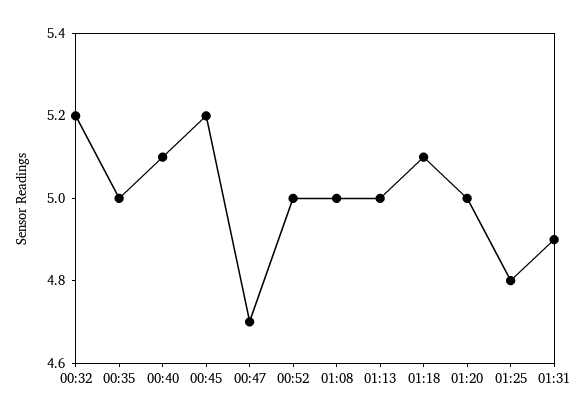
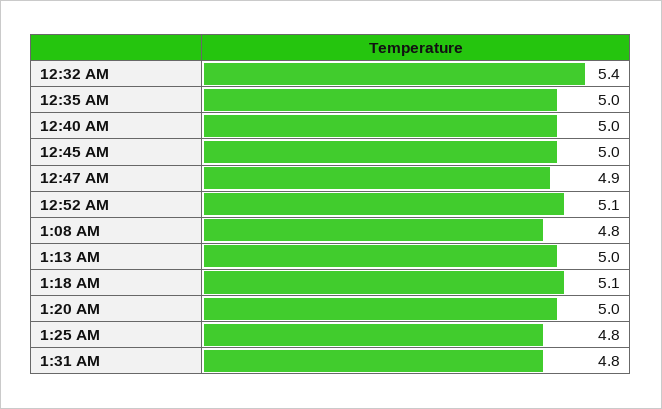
00:32: 5.2 -> 5.4
00:40: 5.1 -> 5
00:45: 5.2 -> 5
00:47: 4.7 -> 4.9
00:52: 5 -> 5.1
01:08: 5 -> 4.8
01:31: 4.9 -> 4.8

